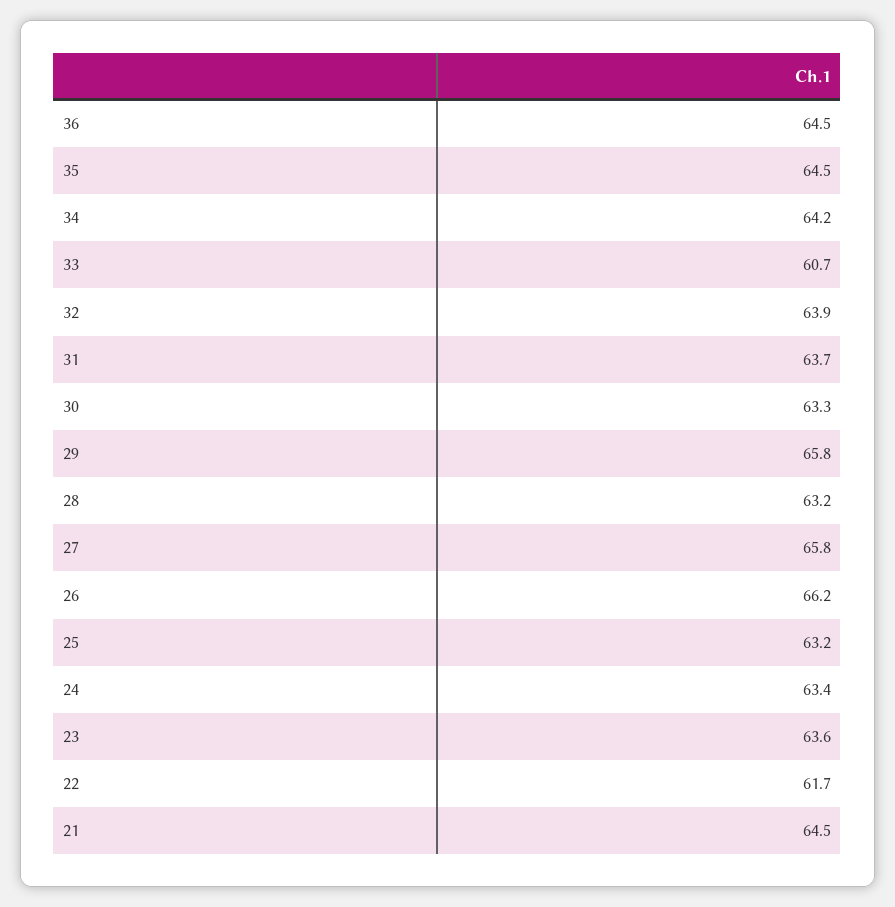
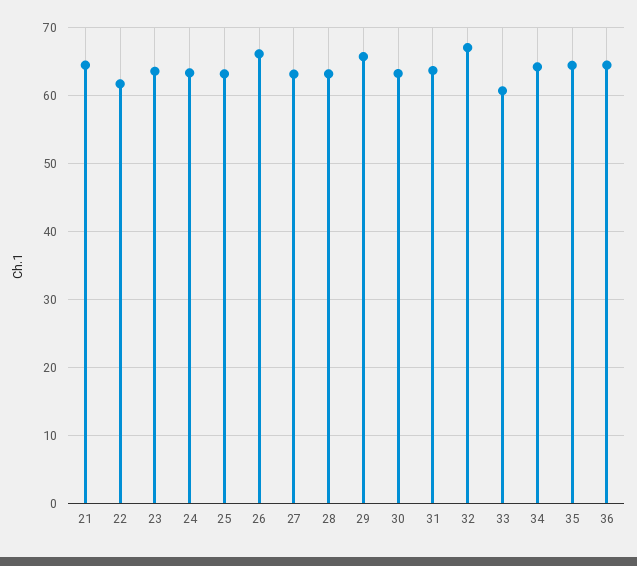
32: 63.9 -> 67
27: 65.8 -> 63

